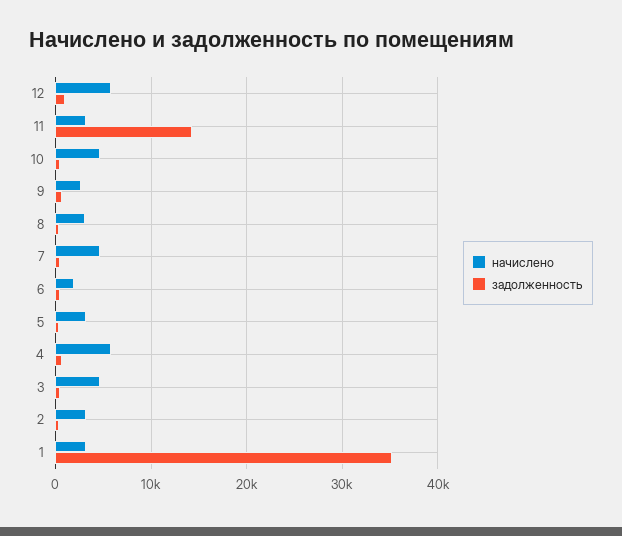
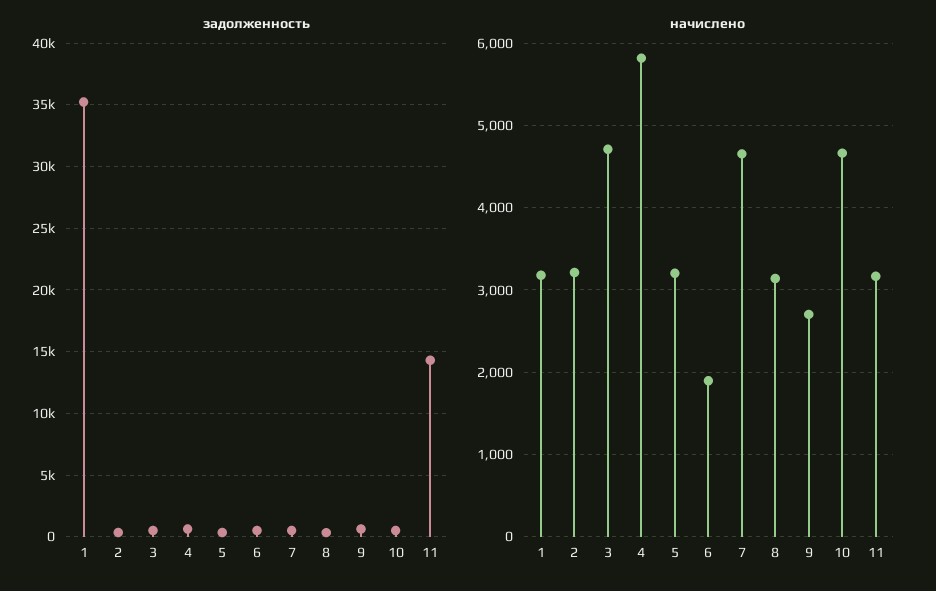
начислено, 12: 6000 -> none
задолженность, 12: 1000 -> none

